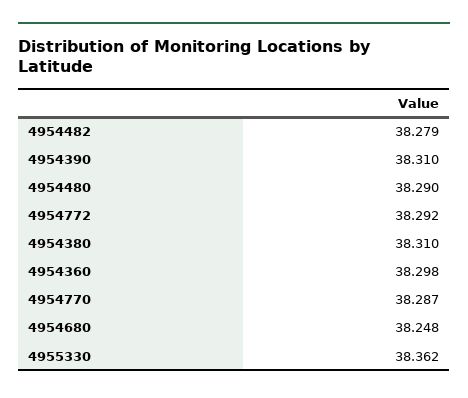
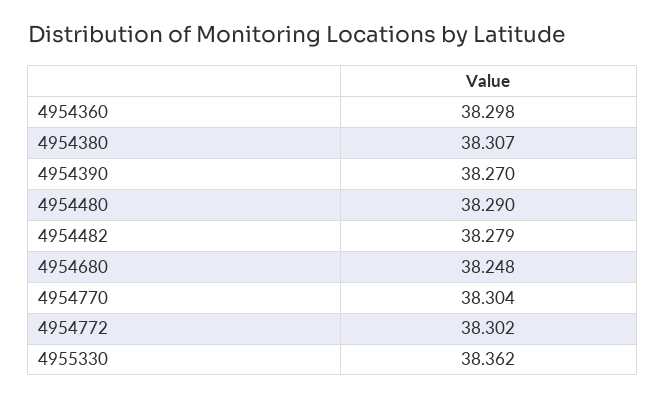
4954390: 38.31 -> 38.27
4954772: 38.292 -> 38.302
4954380: 38.31 -> 38.307
4954770: 38.287 -> 38.304

